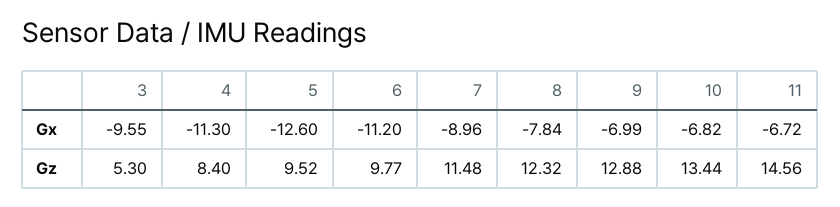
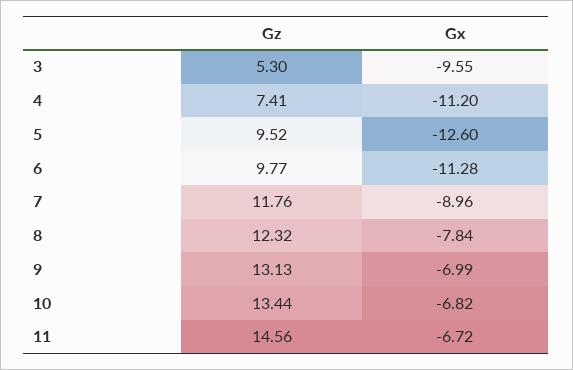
4, Gx: -11.3 -> -11.2
6, Gx: -11.2 -> -11.28
4, Gz: 8.4 -> 7.41
7, Gz: 11.48 -> 11.76
9, Gz: 12.88 -> 13.13

